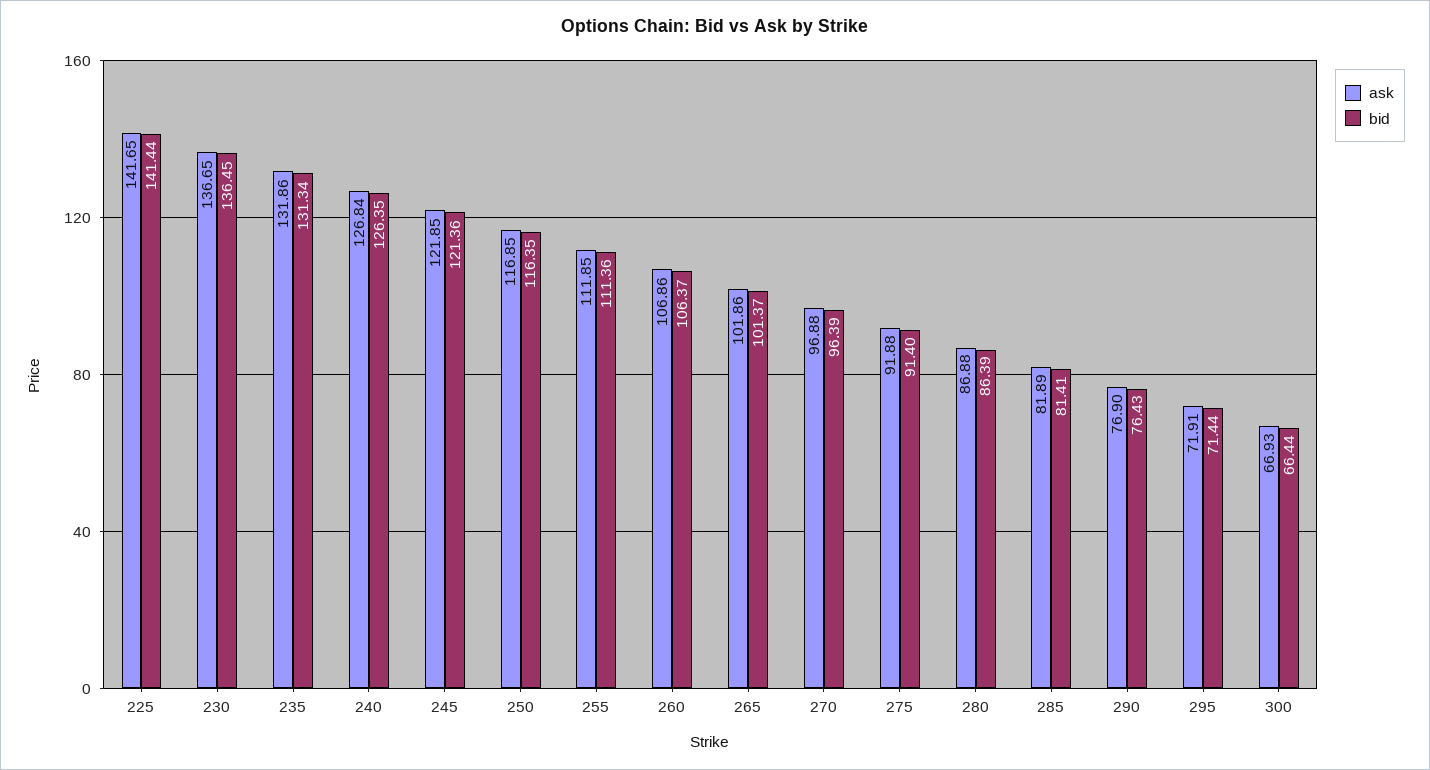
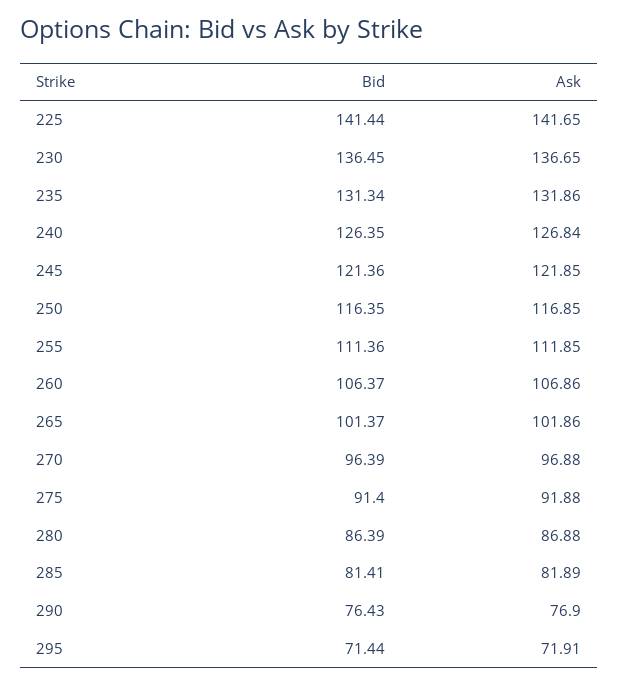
ask, 300: 66.93 -> none
bid, 300: 66.44 -> none

